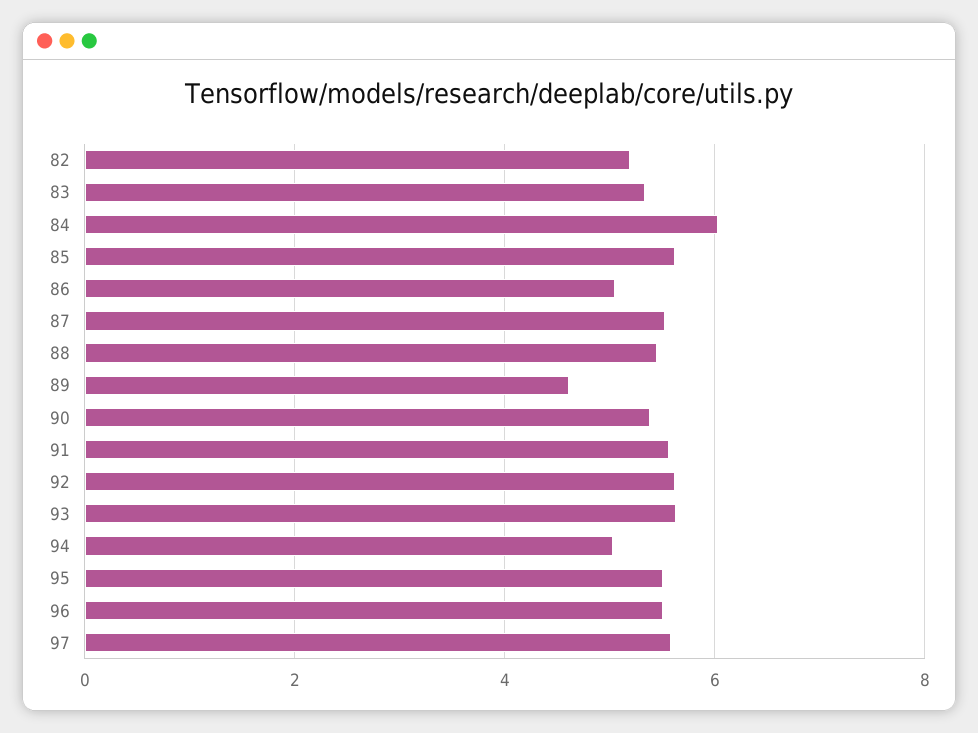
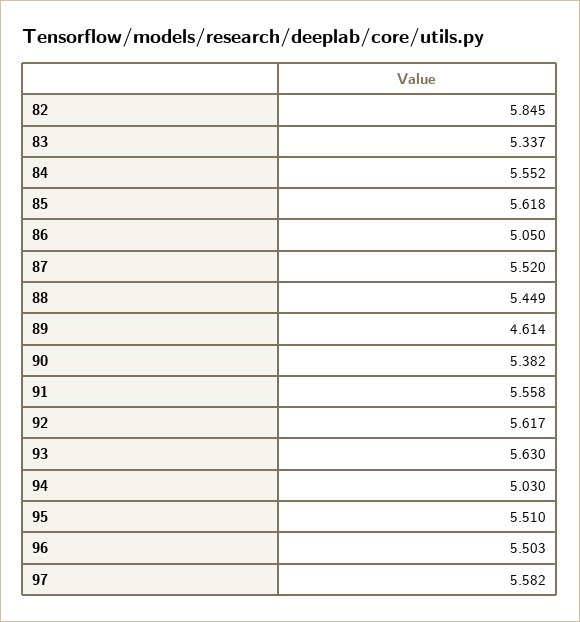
82: 5.2 -> 5.845
84: 6 -> 5.552

